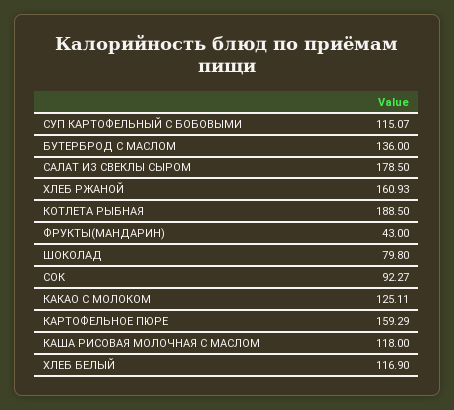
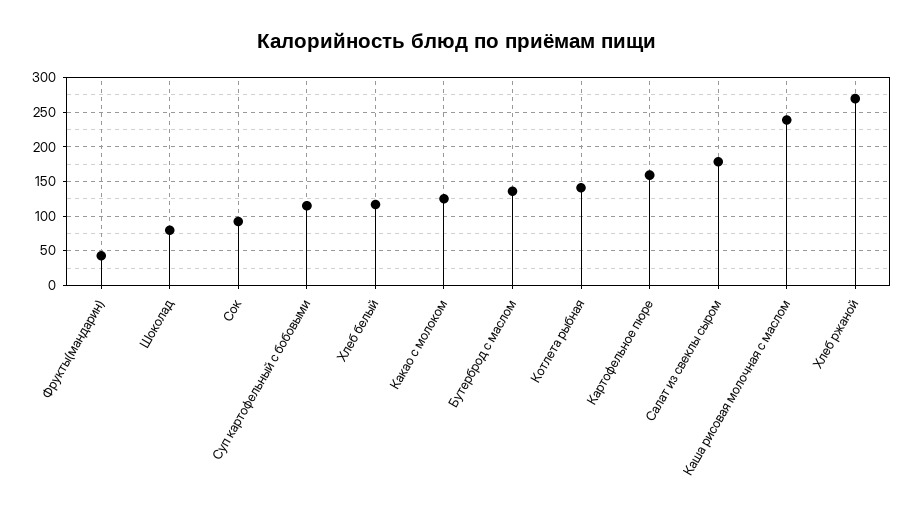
ХЛЕБ РЖАНОЙ: 160.93 -> 270
КОТЛЕТА РЫБНАЯ: 188.5 -> 140
КАША РИСОВАЯ МОЛОЧНАЯ С МАСЛОМ: 118 -> 240

